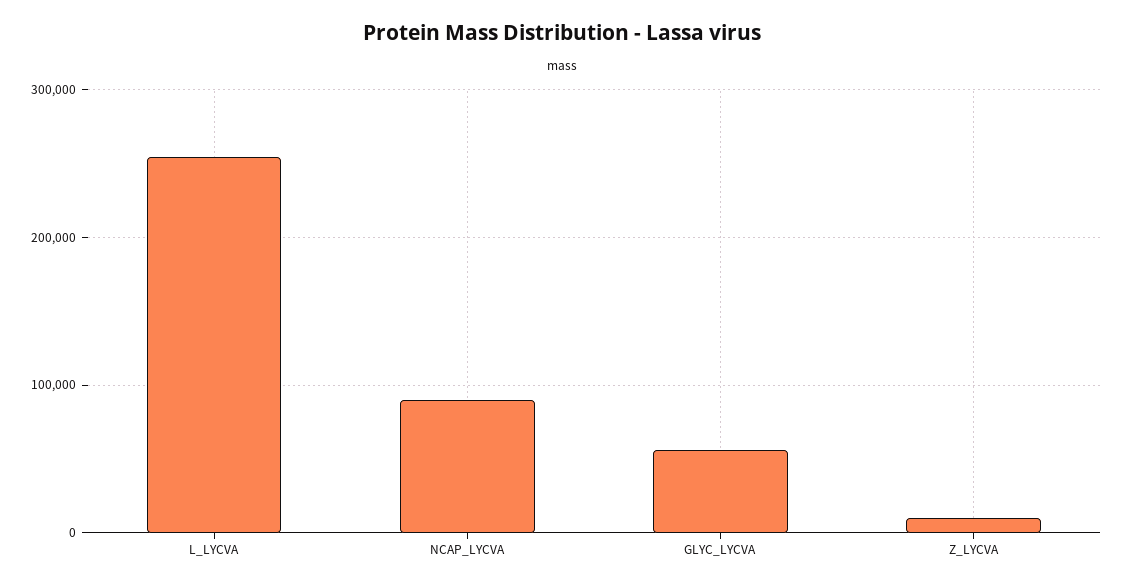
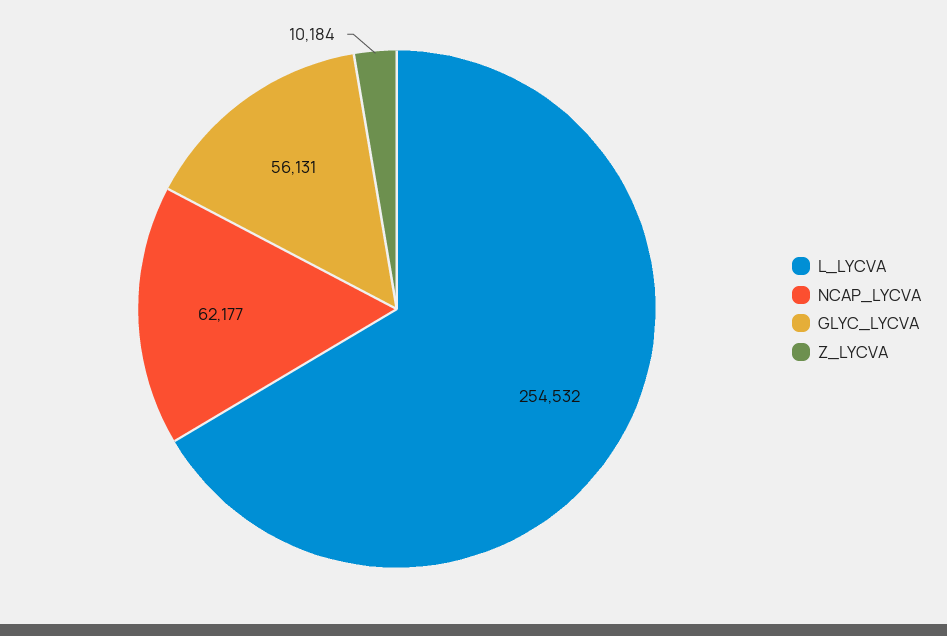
NCAP_LYCVA: 90000 -> 62177

